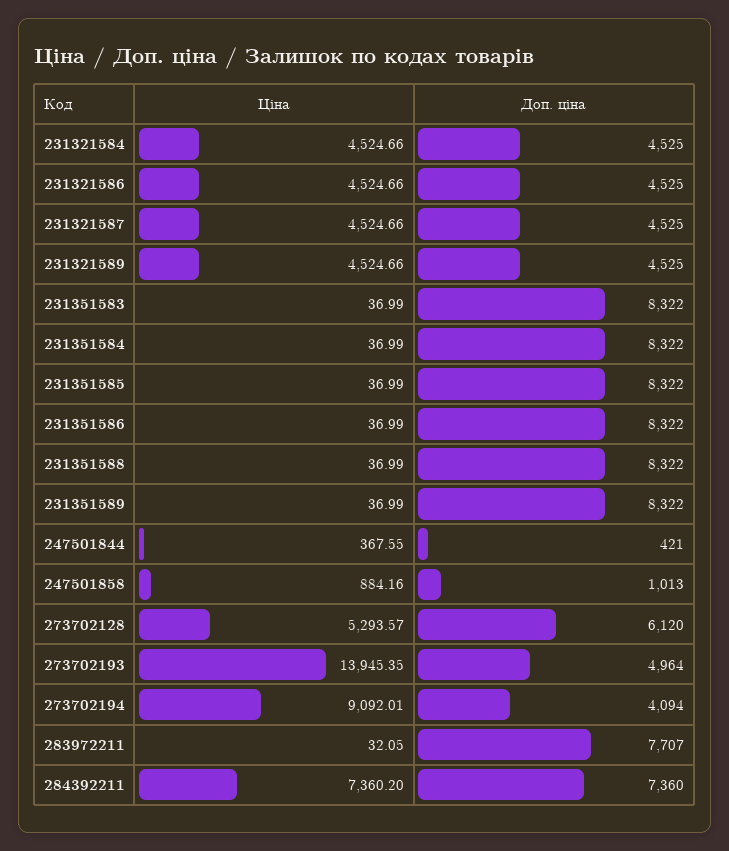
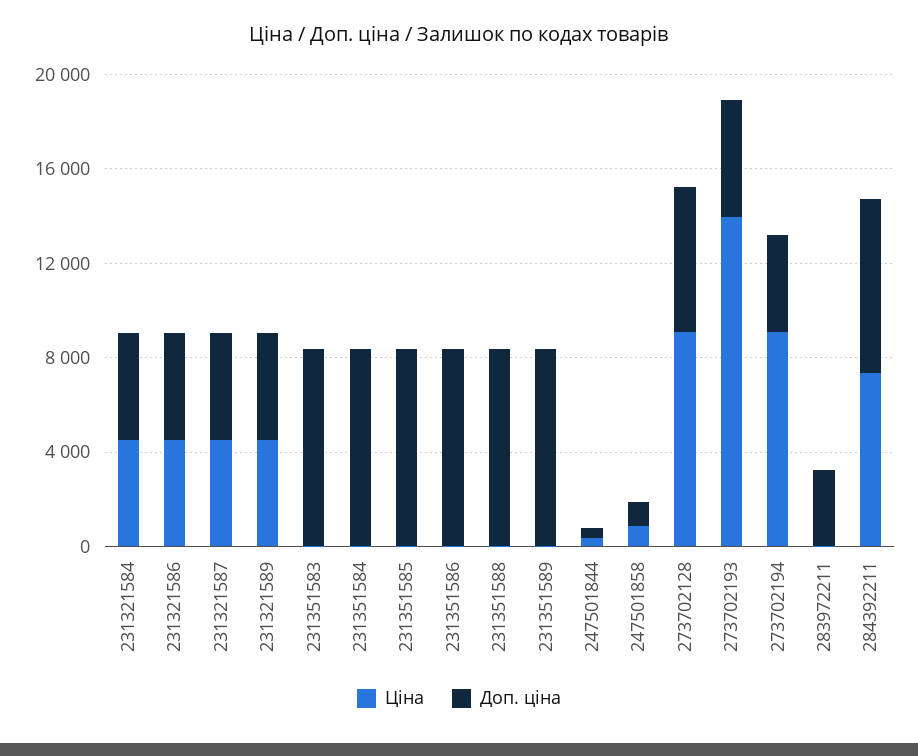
Ціна, 273702128: 5293.57 -> 9000
Доп. ціна, 283972211: 7707 -> 3000

